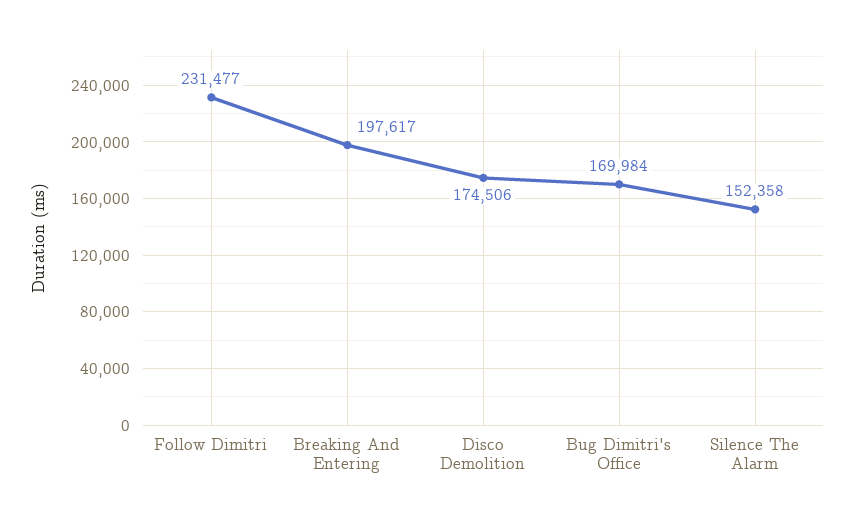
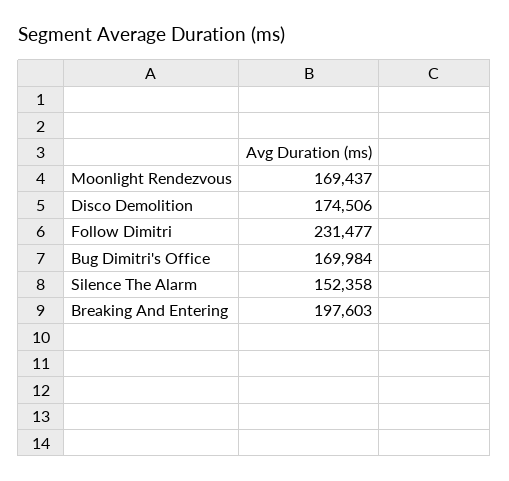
Breaking And Entering: 197617 -> 197603
Moonlight Rendezvous: none -> 169437

